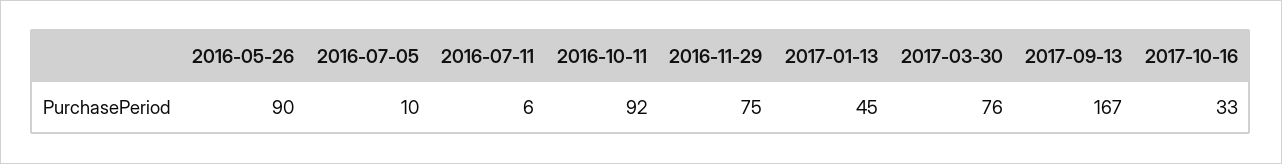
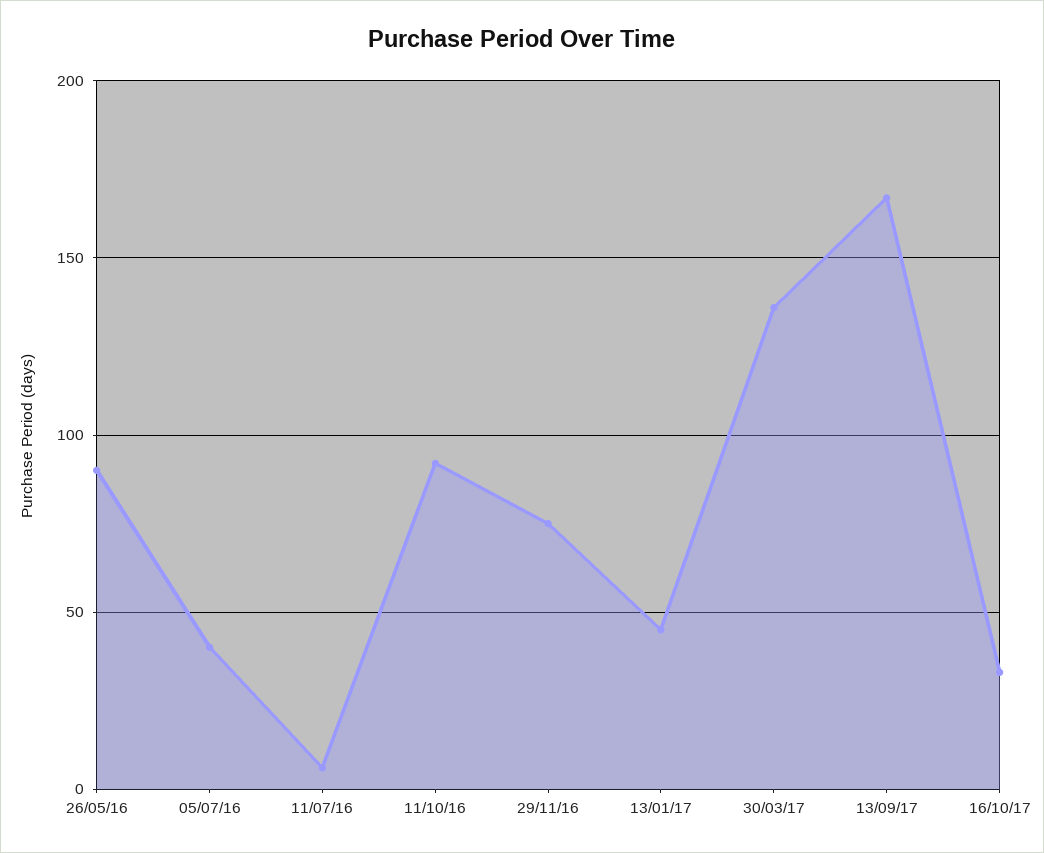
2016-07-05: 10 -> 40
2017-03-30: 76 -> 135

